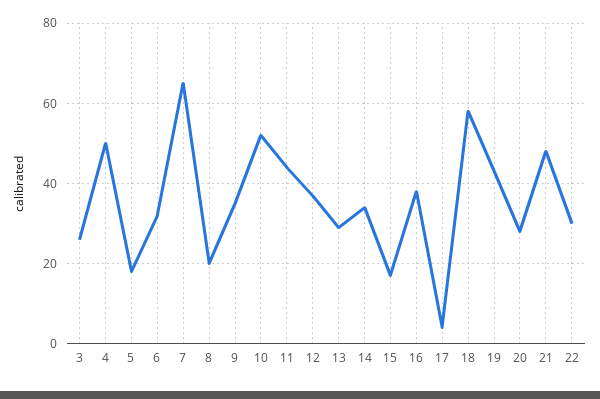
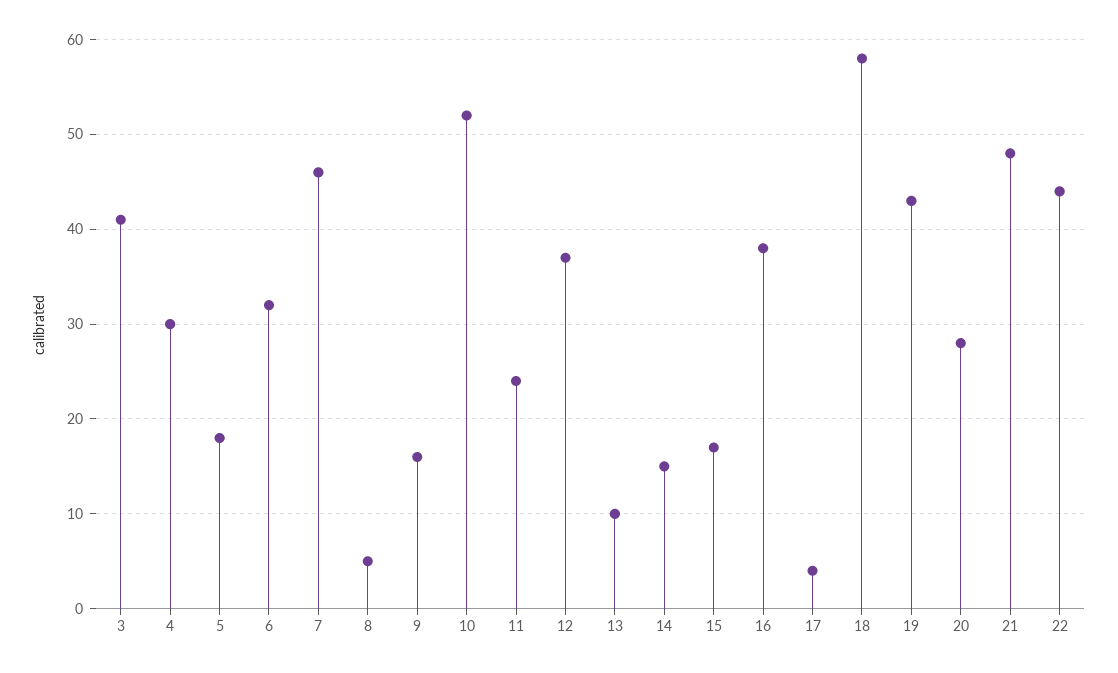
3: 25 -> 41
4: 50 -> 30
7: 65 -> 46
8: 20 -> 5
9: 35 -> 16
11: 45 -> 24
13: 30 -> 10
14: 35 -> 15
22: 30 -> 44

